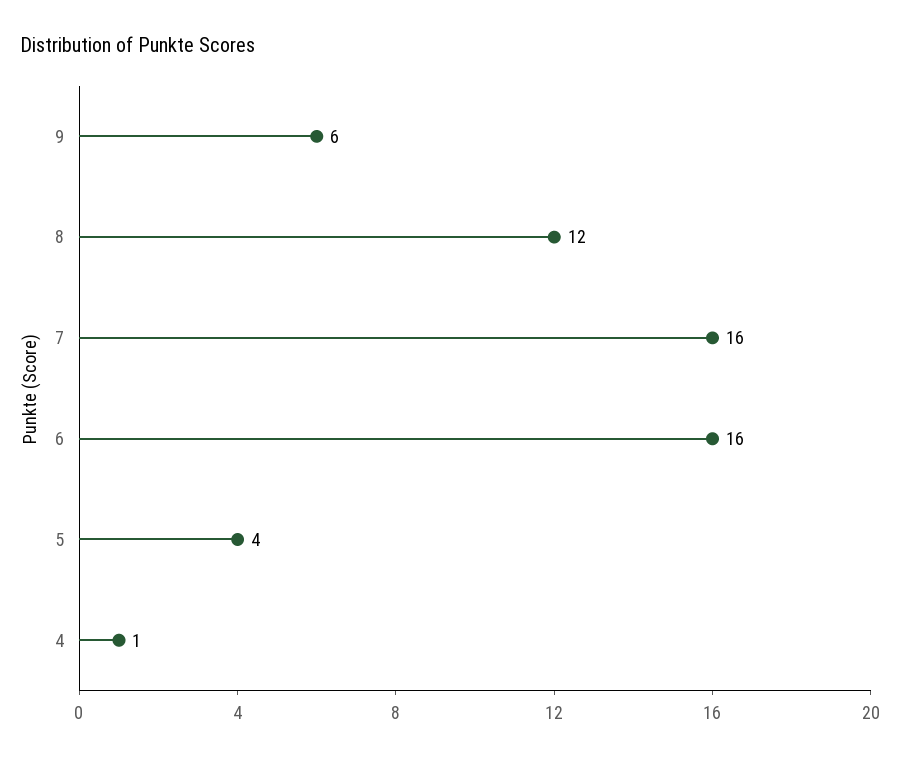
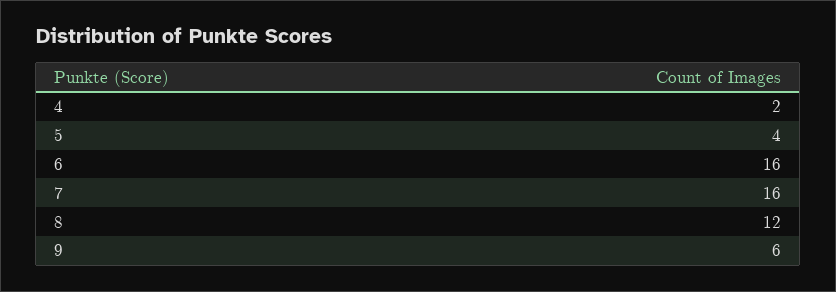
4: 1 -> 2

